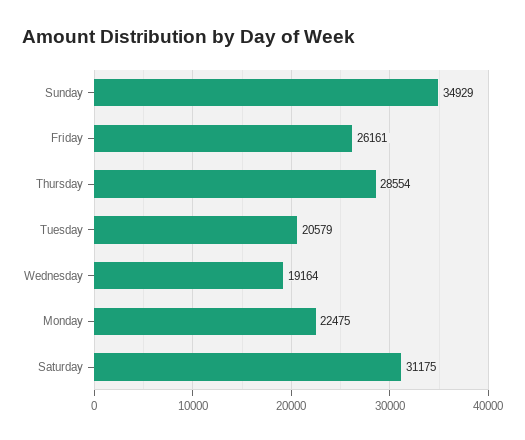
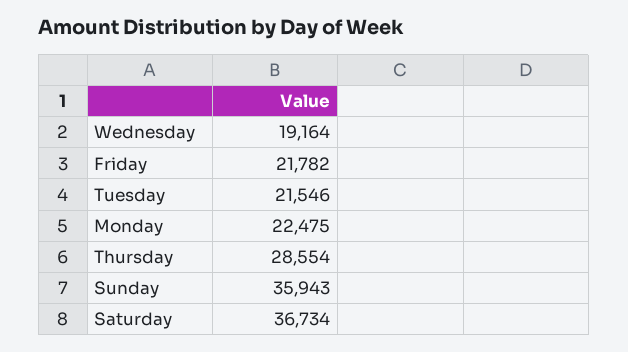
Sunday: 34929 -> 35943
Friday: 26161 -> 21782
Tuesday: 20579 -> 21546
Saturday: 31175 -> 36734

